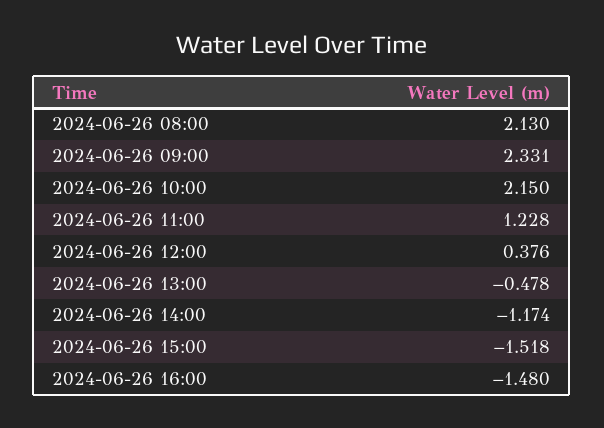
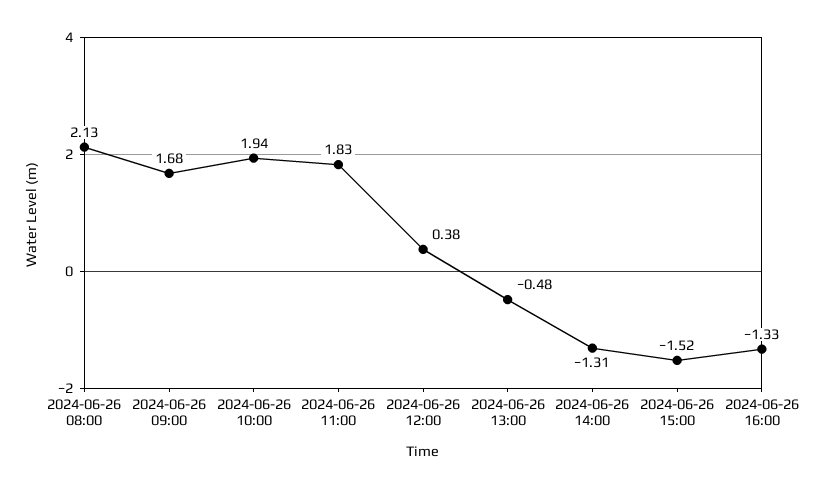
2024-06-26 09:00: 2.331 -> 1.68
2024-06-26 10:00: 2.15 -> 1.94
2024-06-26 11:00: 1.228 -> 1.83
2024-06-26 14:00: -1.174 -> -1.31
2024-06-26 16:00: -1.48 -> -1.33

